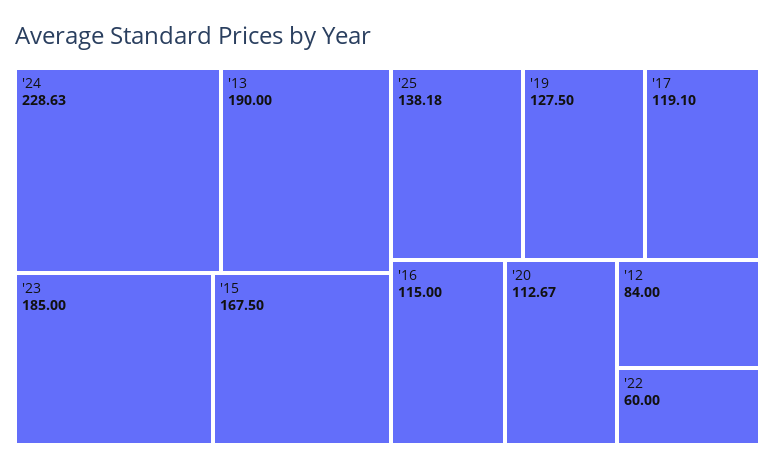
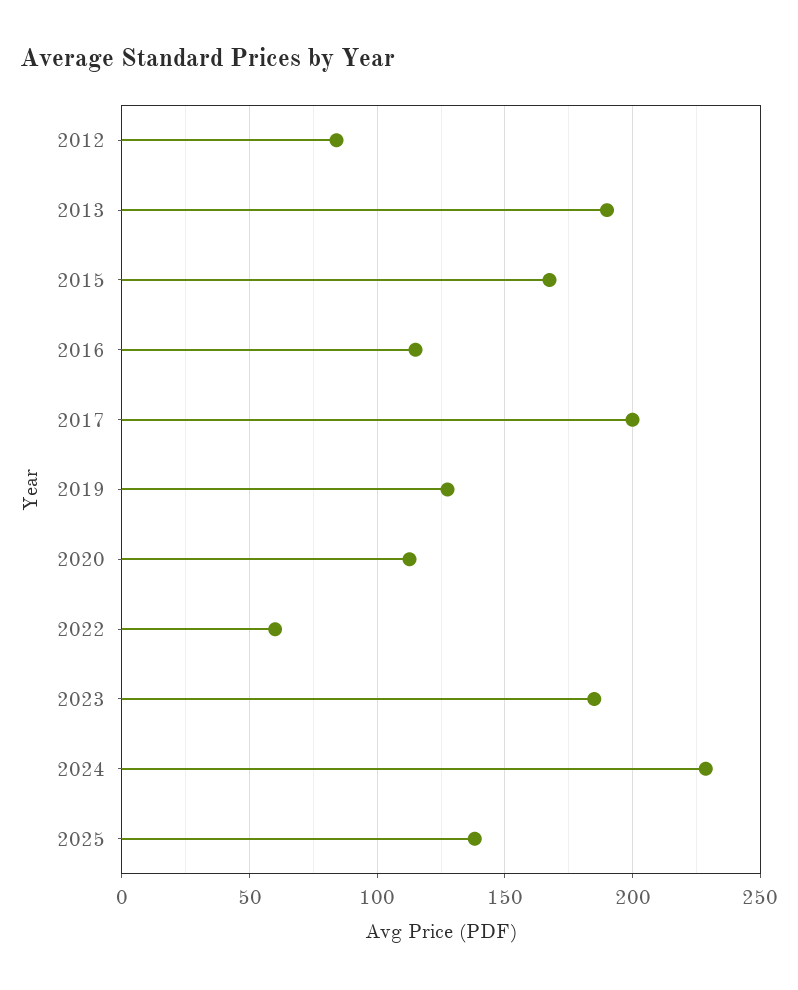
'17: 119.1 -> 200

